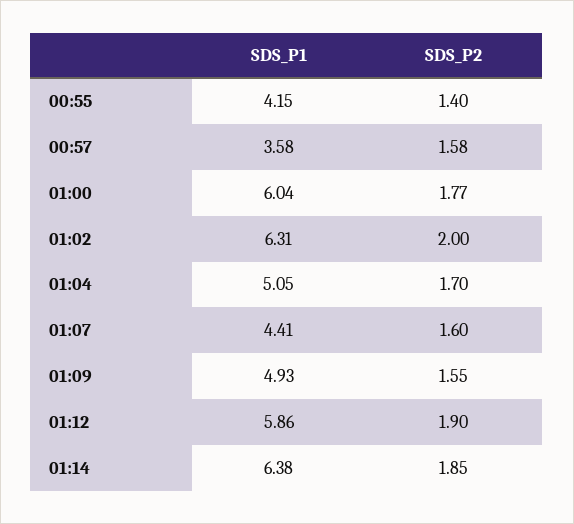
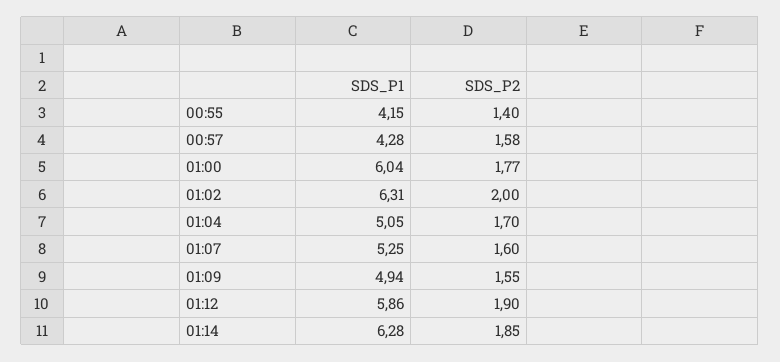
SDS_P1, 00:57: 3.58 -> 4.28
SDS_P1, 01:07: 4.41 -> 5.25
SDS_P1, 01:09: 4.93 -> 4.94
SDS_P1, 01:14: 6.38 -> 6.28

